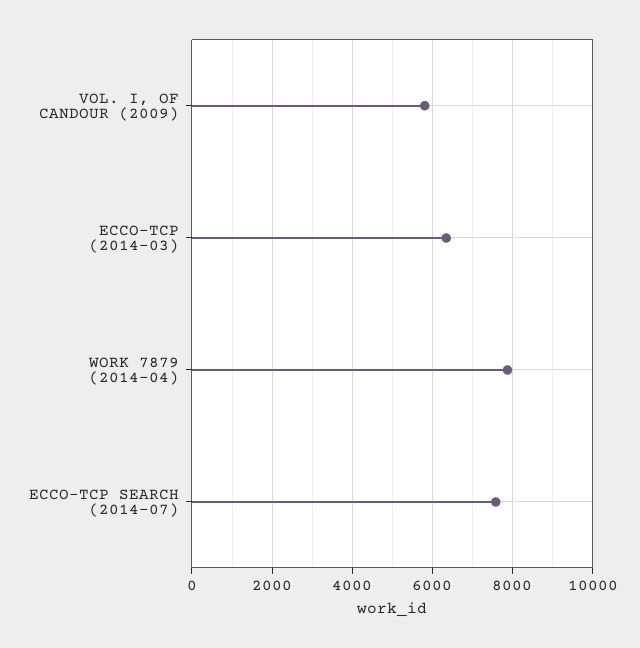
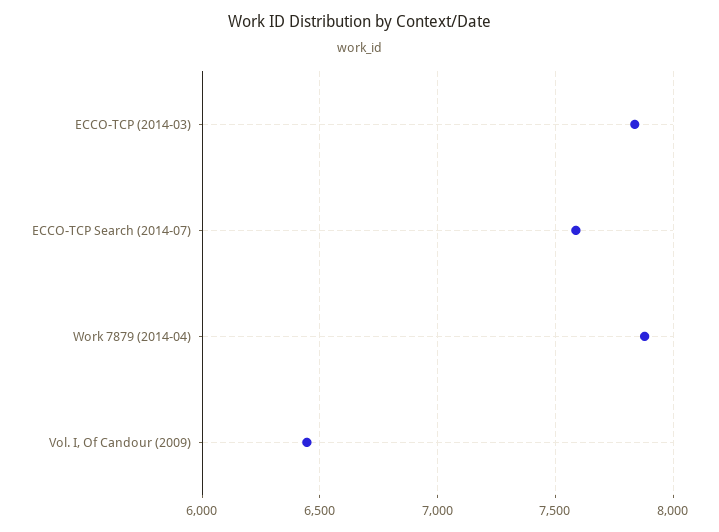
VOL. I, OF CANDOUR (2009): 5800 -> 6450
ECCO-TCP (2014-03): 6400 -> 7850

